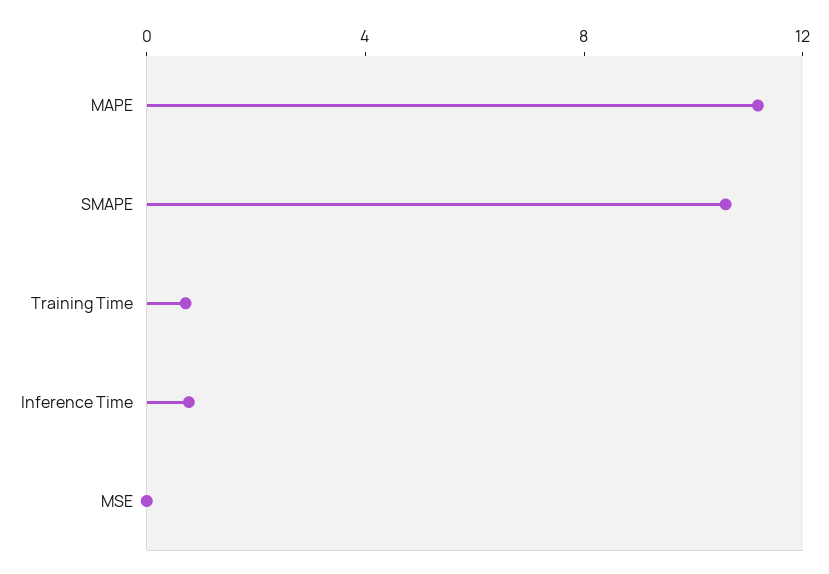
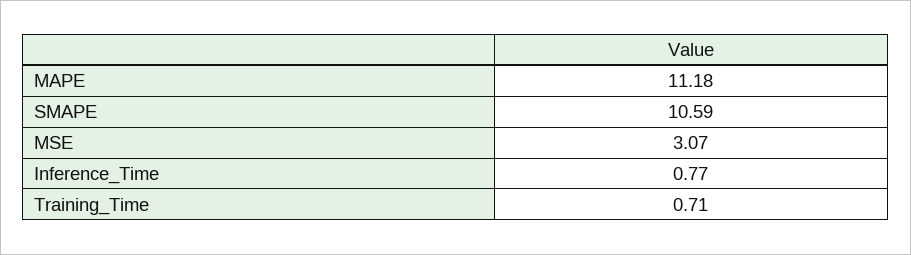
MSE: 0 -> 3.07

